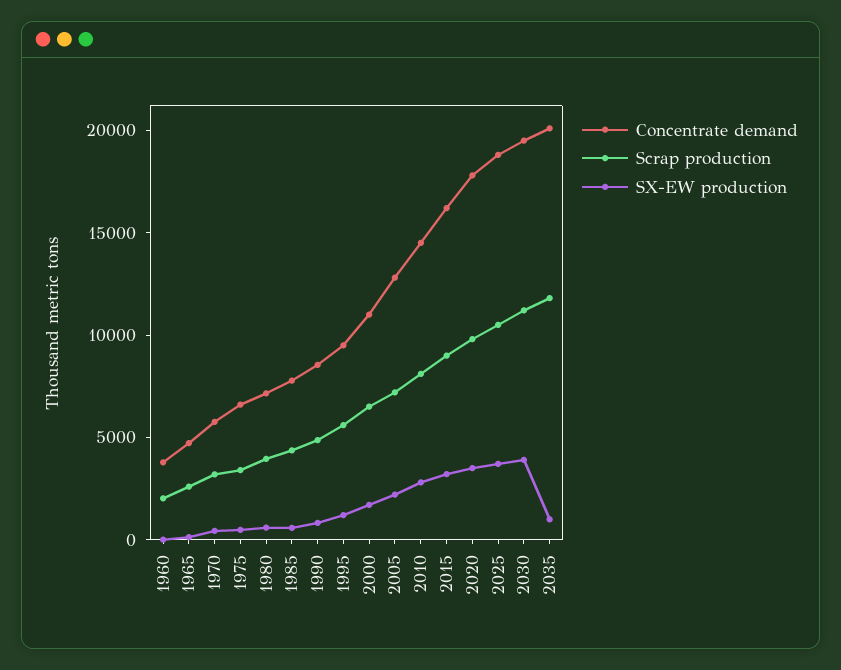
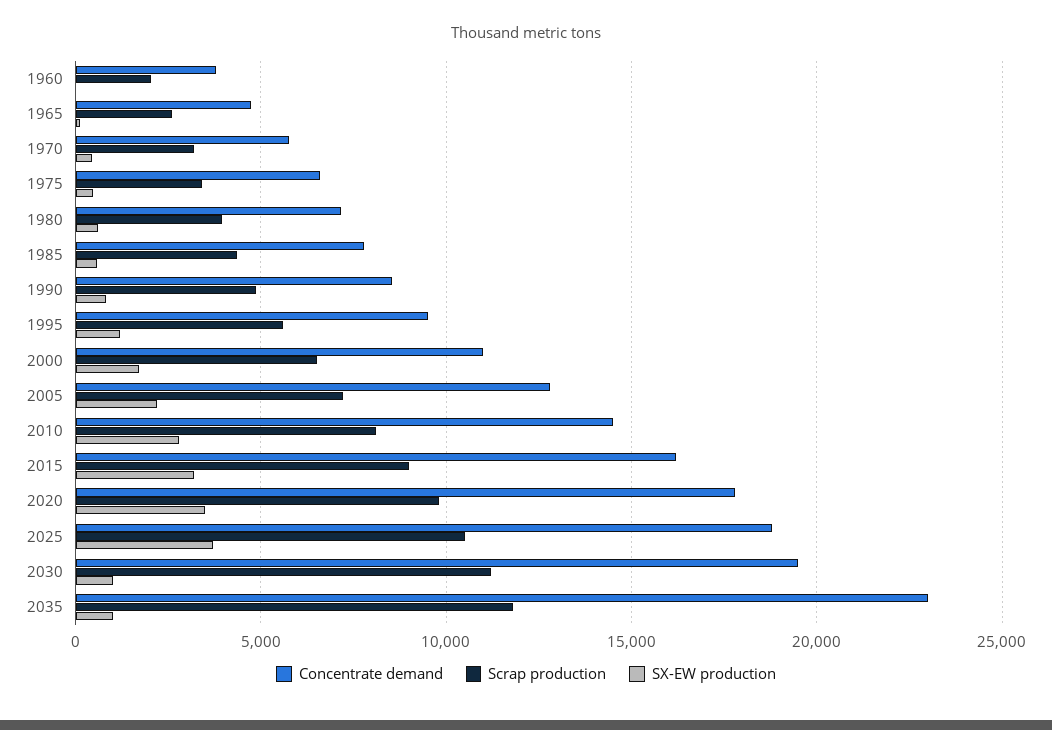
SX-EW production, 2030: 4000 -> 1000
Concentrate demand, 2035: 20000 -> 23000

